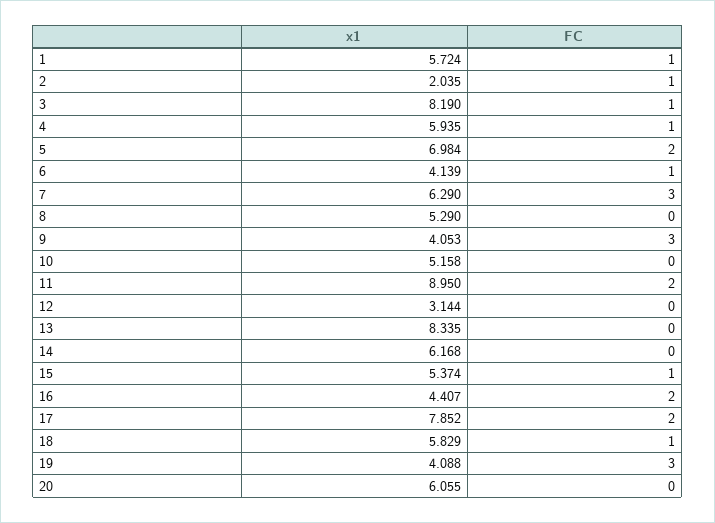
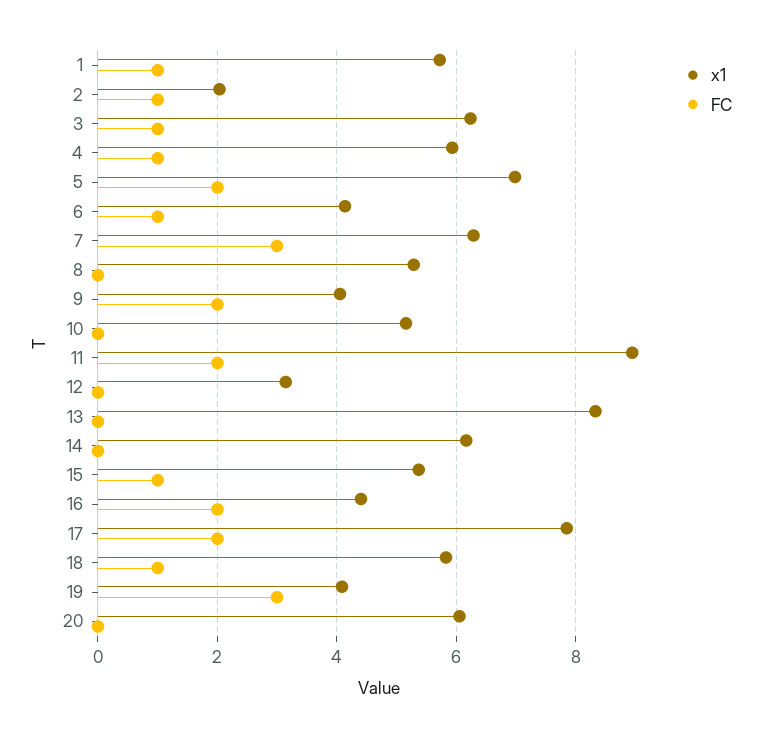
x1, 3: 8.19 -> 6.2
FC, 9: 3 -> 2

